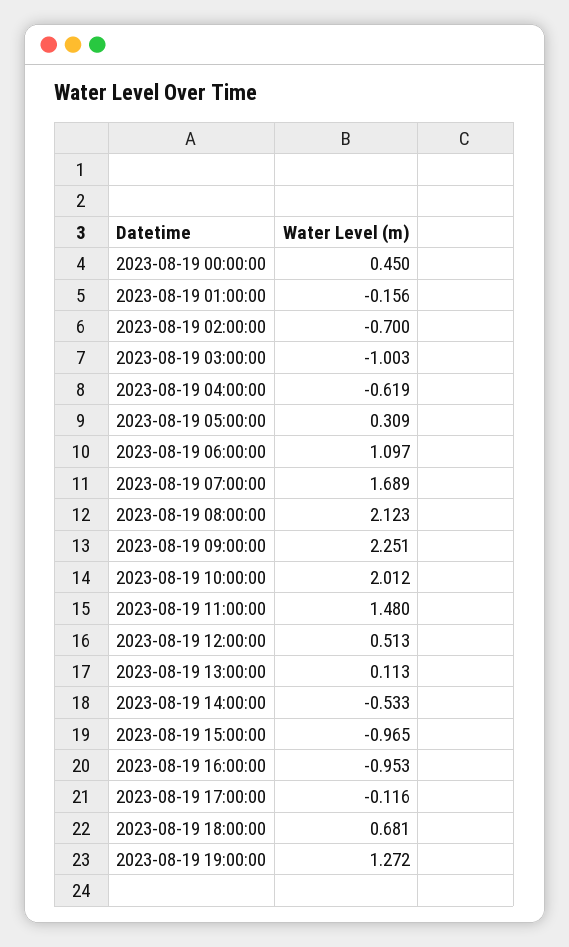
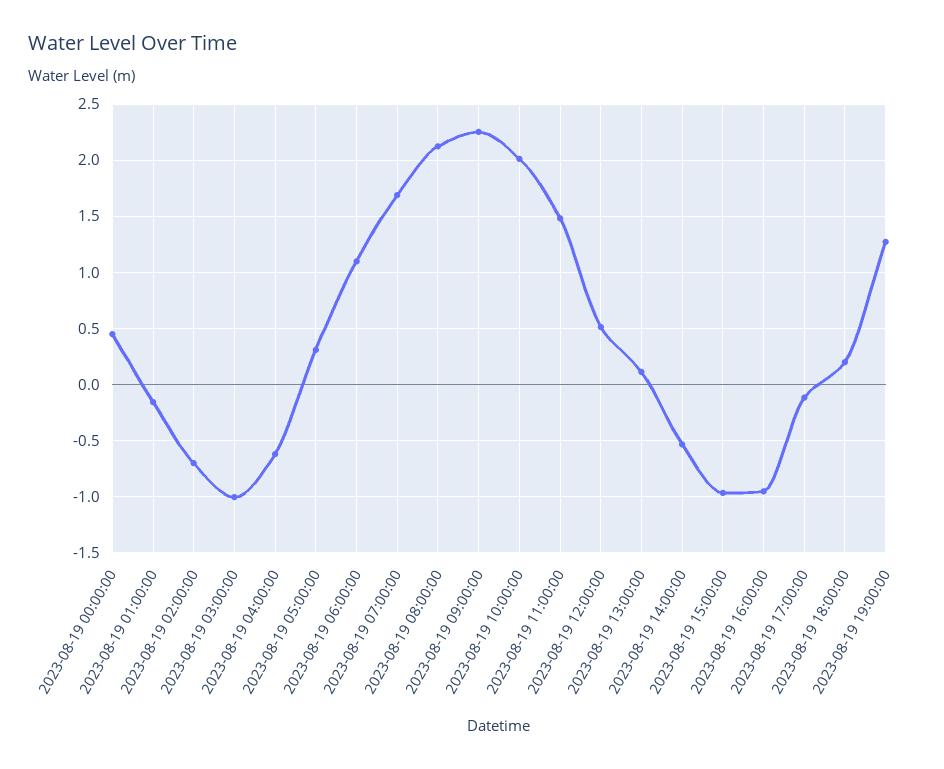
2023-08-19 18:00:00: 0.681 -> 0.2

